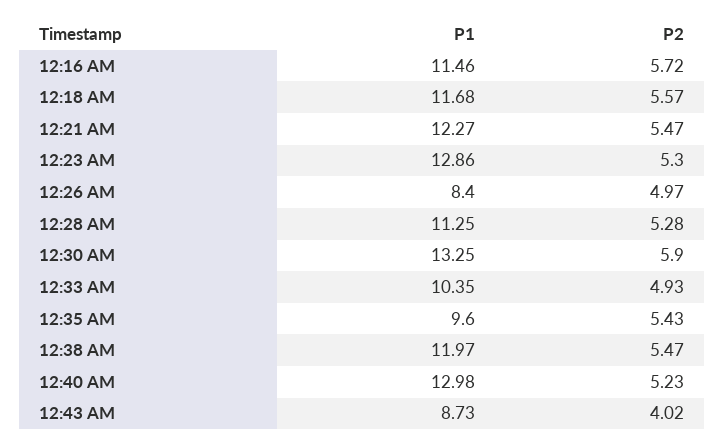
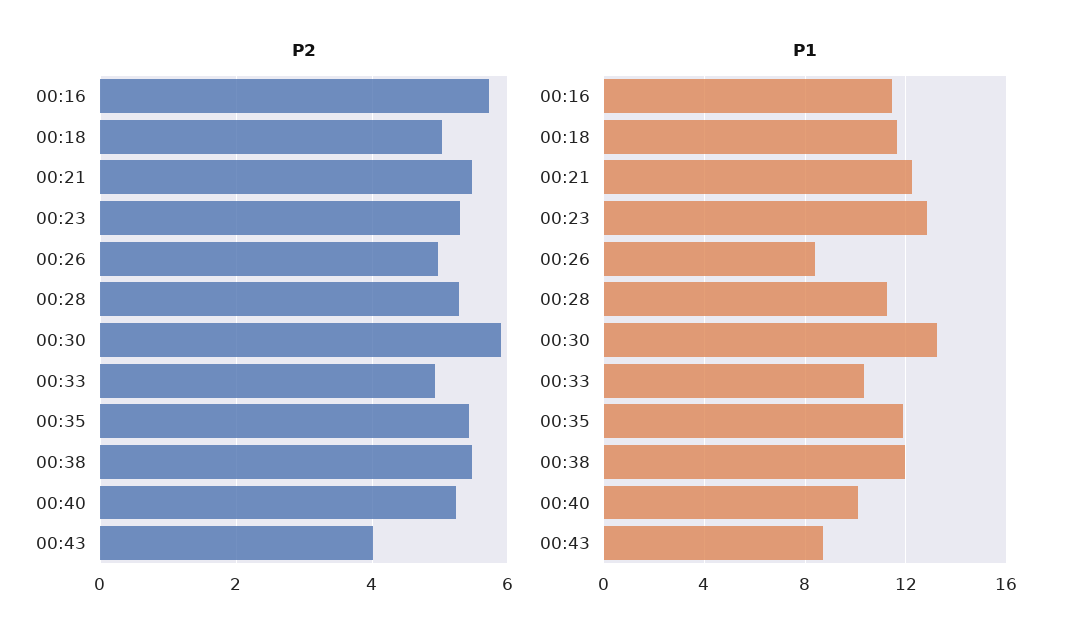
P2, 12:18 AM: 5.57 -> 5
P1, 12:35 AM: 9.6 -> 12
P1, 12:40 AM: 12.98 -> 10

